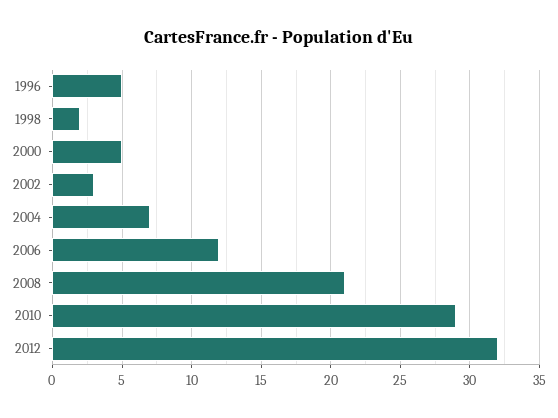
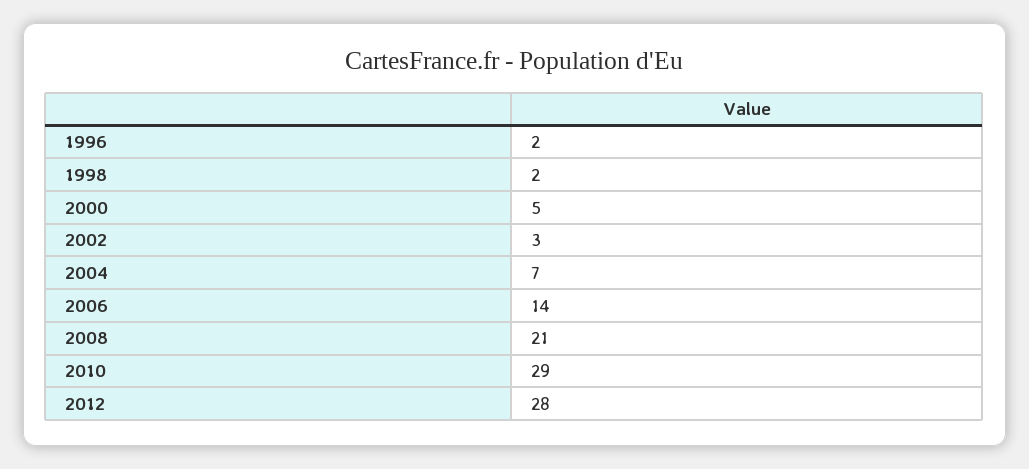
1996: 5 -> 2
2006: 12 -> 14
2012: 32 -> 28

